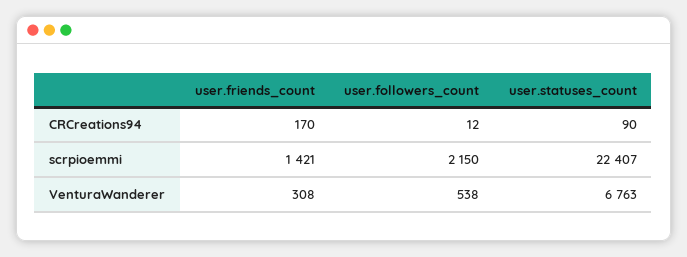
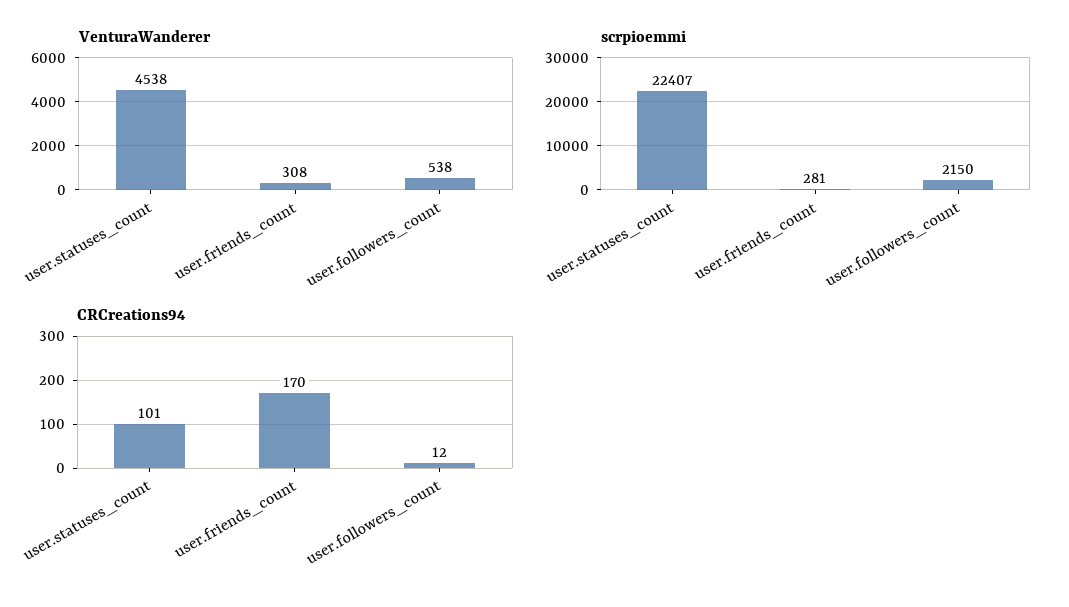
CRCreations94, user.statuses_count: 90 -> 101
scrpioemmi, user.friends_count: 1421 -> 281
VenturaWanderer, user.statuses_count: 6763 -> 4538

